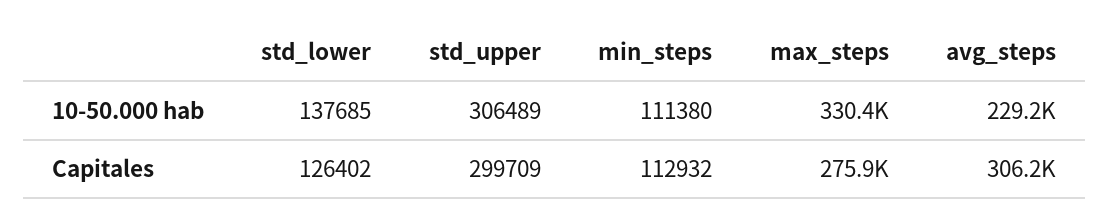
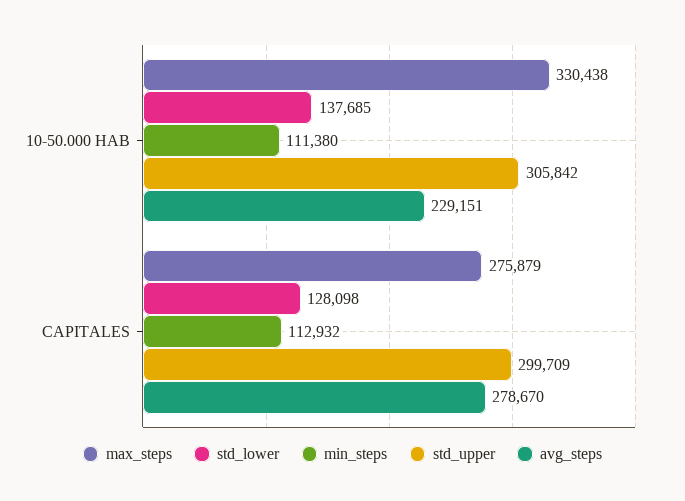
std_upper, 10-50.000 hab: 306489 -> 305842
std_lower, Capitales: 126402 -> 128098
avg_steps, Capitales: 306200 -> 278670

